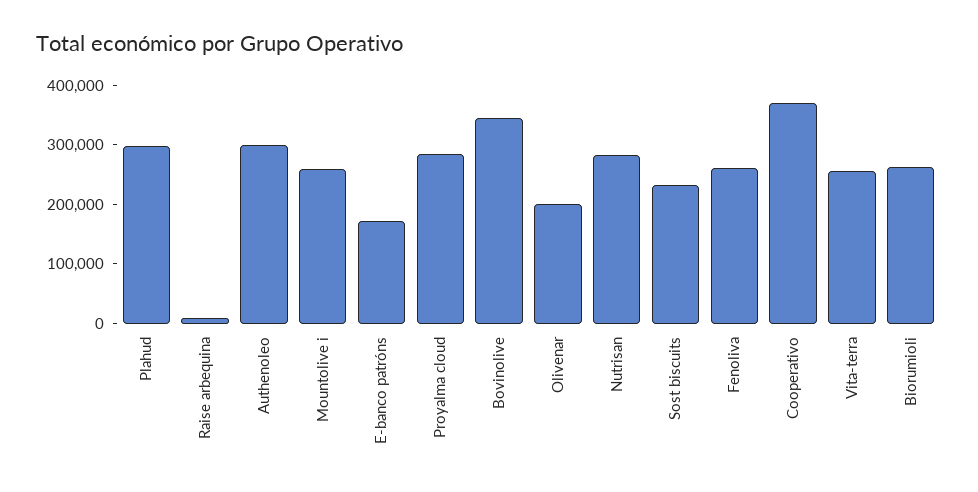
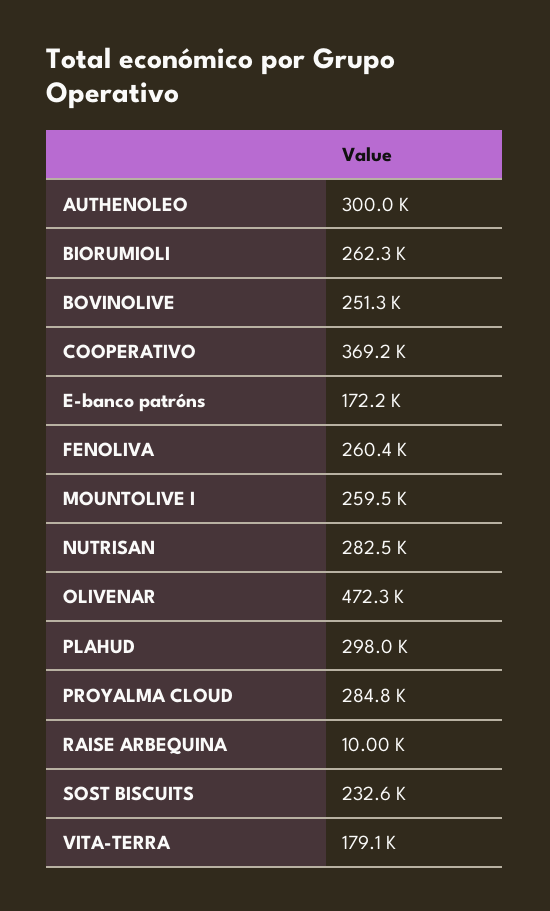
Bovinolive: 340000 -> 251300
Olivenar: 200000 -> 472300
Vita-terra: 260000 -> 179100

